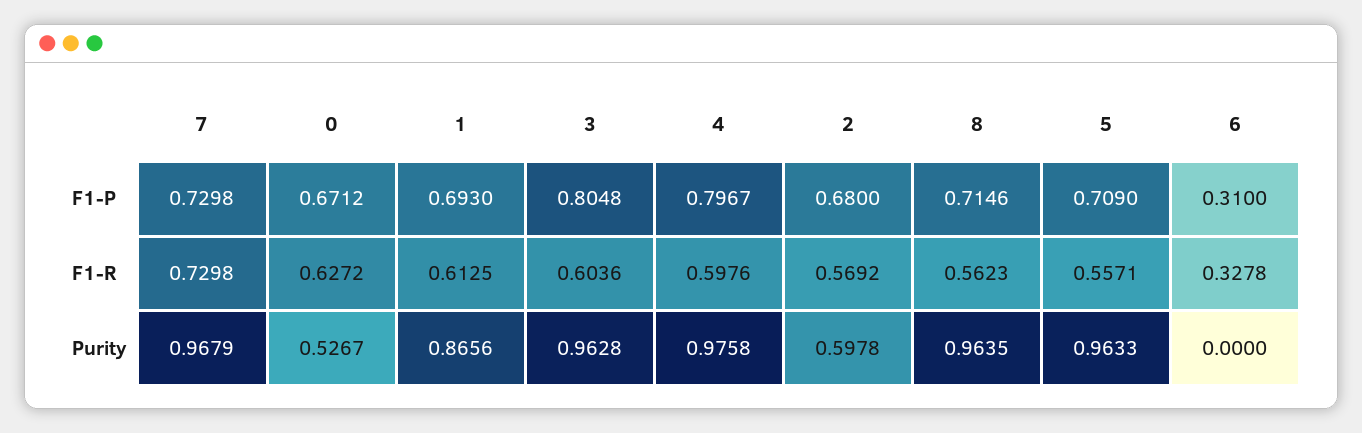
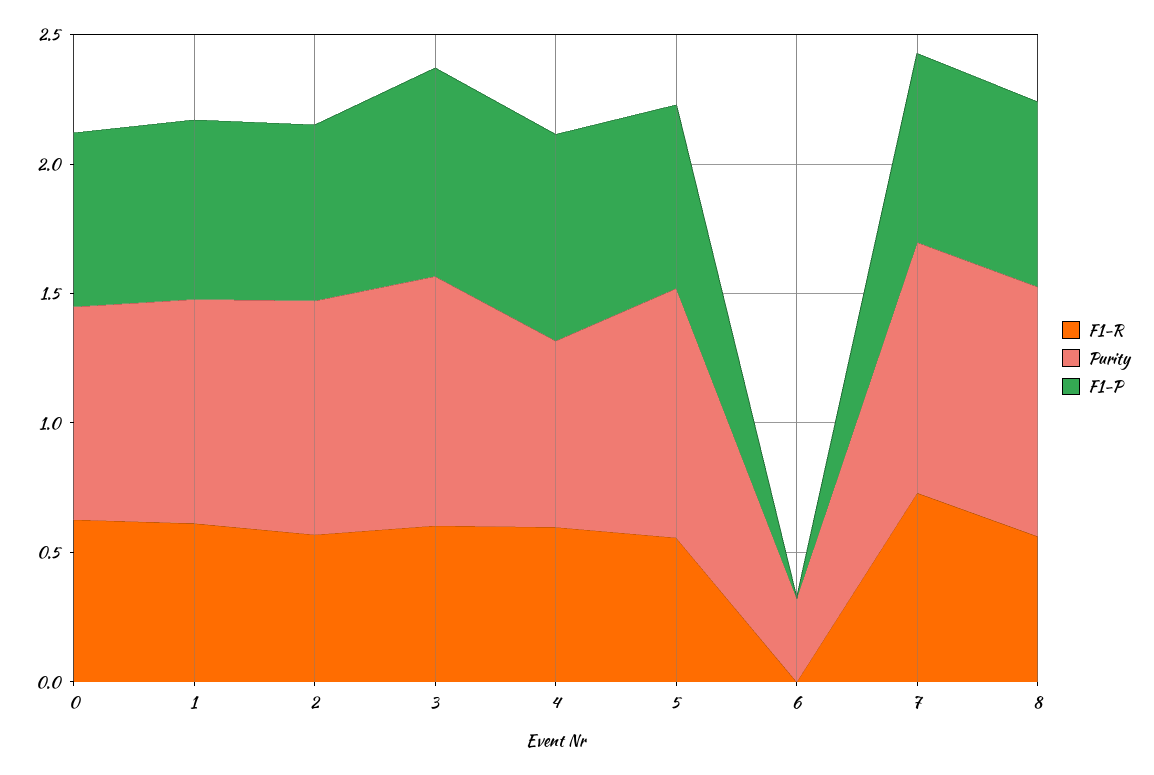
F1-P, 6: 0.31 -> 0
F1-R, 6: 0.3278 -> 0
Purity, 0: 0.5267 -> 0.8
Purity, 4: 0.9758 -> 0.7
Purity, 2: 0.5978 -> 0.9
Purity, 6: 0 -> 0.3

